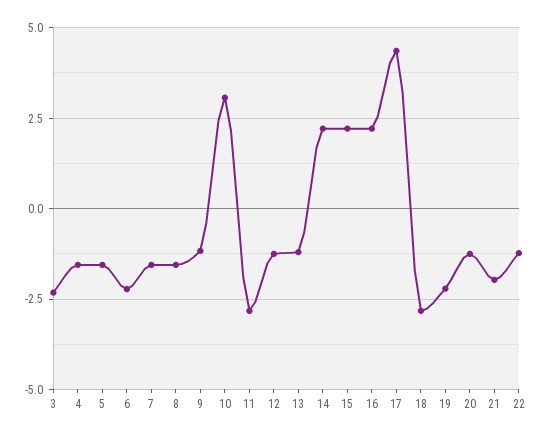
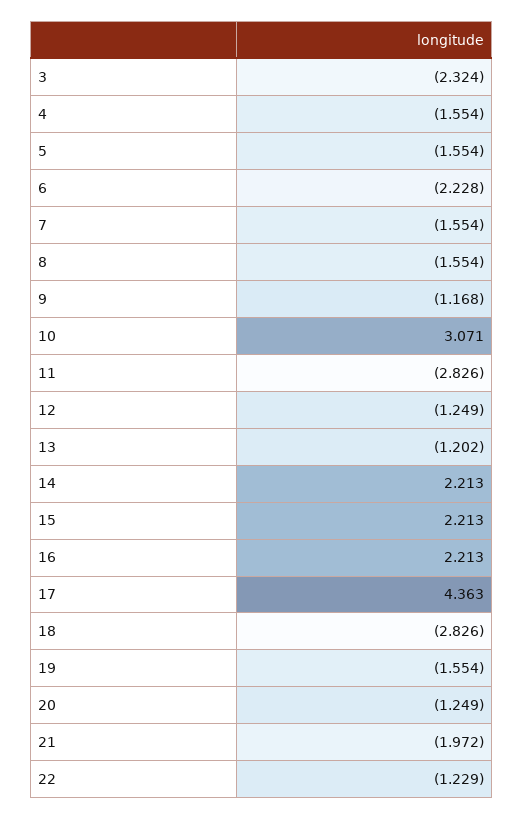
19: -2.25 -> -1.554

